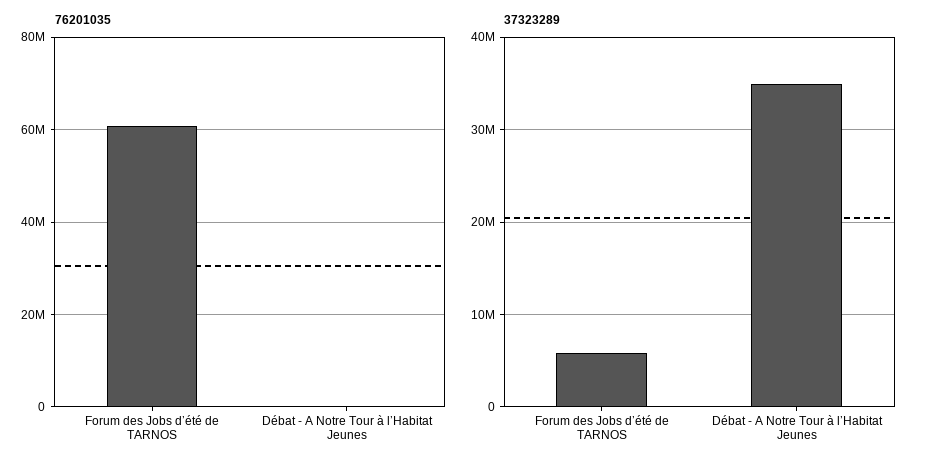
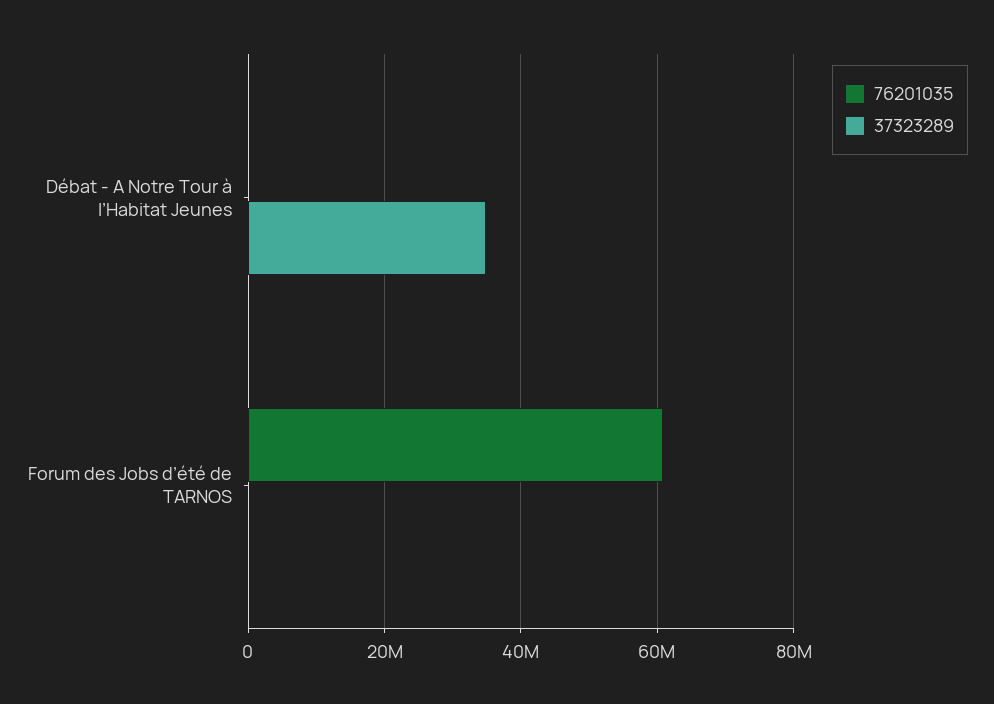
37323289, Forum des Jobs d’été de TARNOS: 6000000 -> 0

